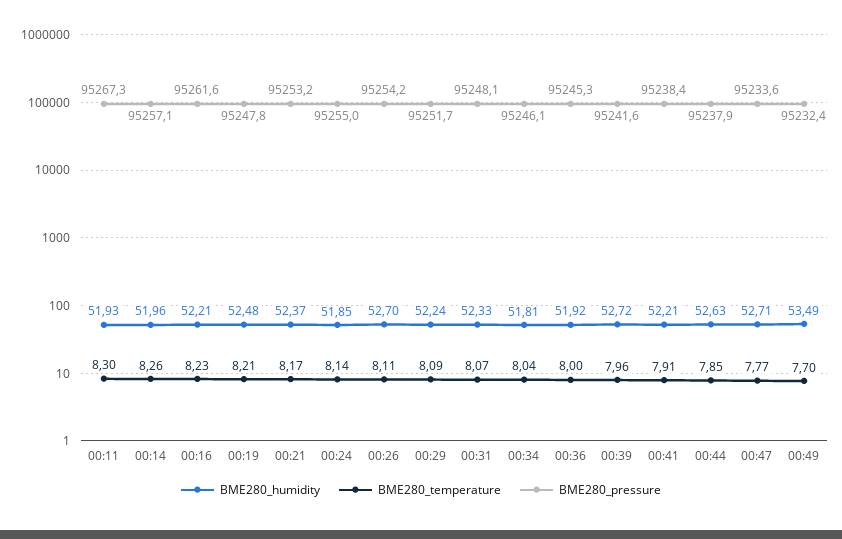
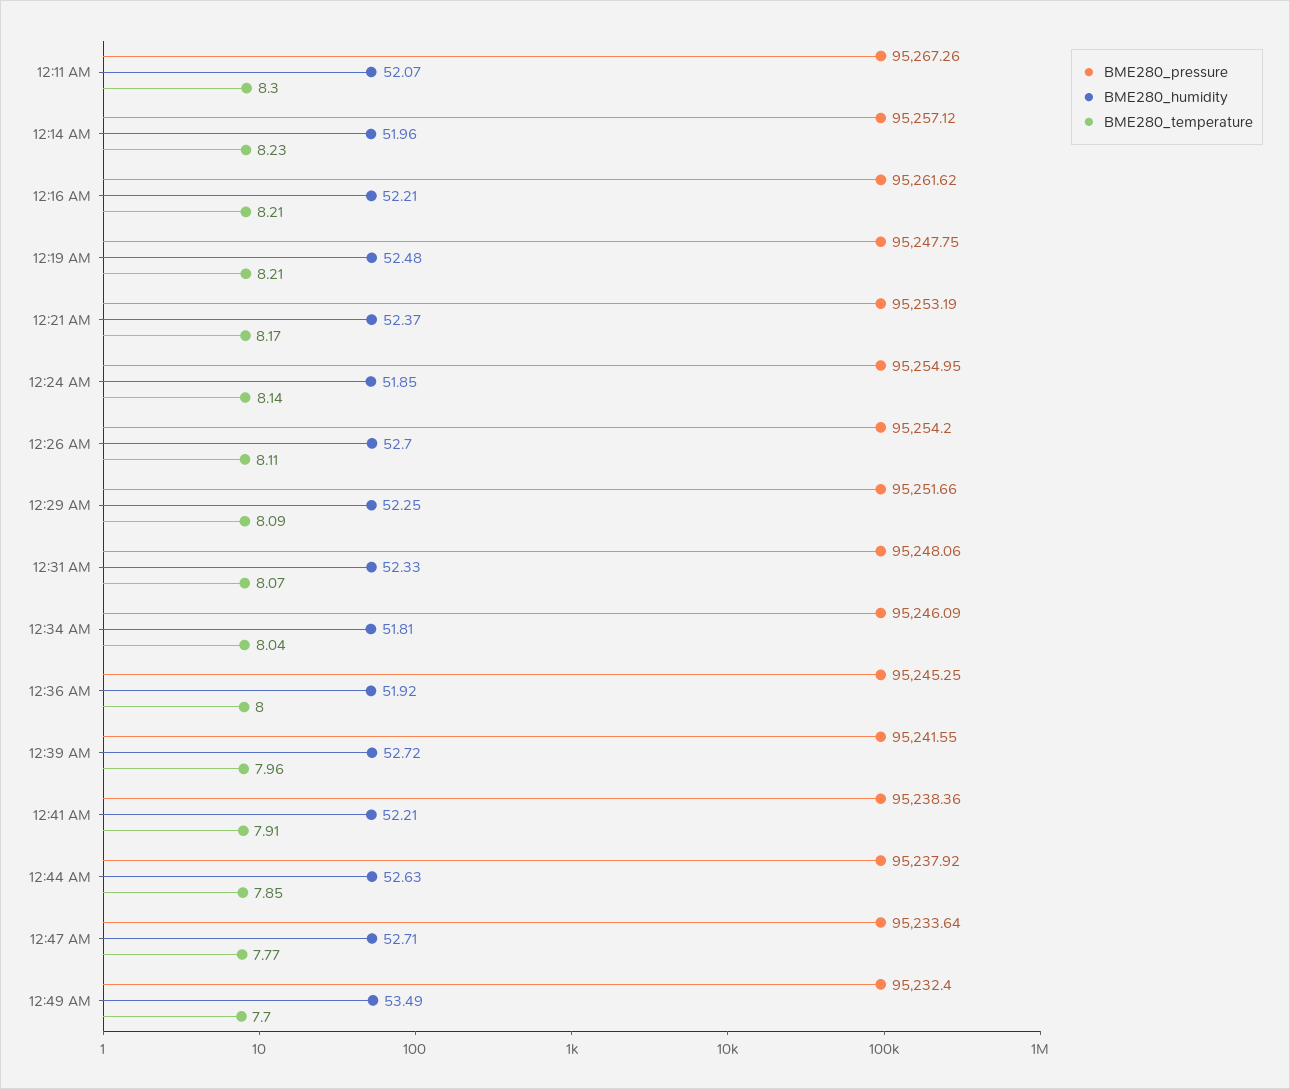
BME280_humidity, 00:11: 51.93 -> 52.07
BME280_temperature, 00:14: 8.26 -> 8.23
BME280_temperature, 00:16: 8.23 -> 8.21
BME280_humidity, 00:29: 52.24 -> 52.25

